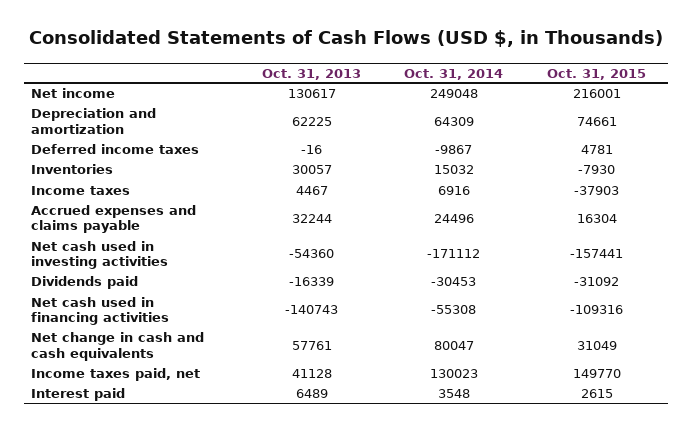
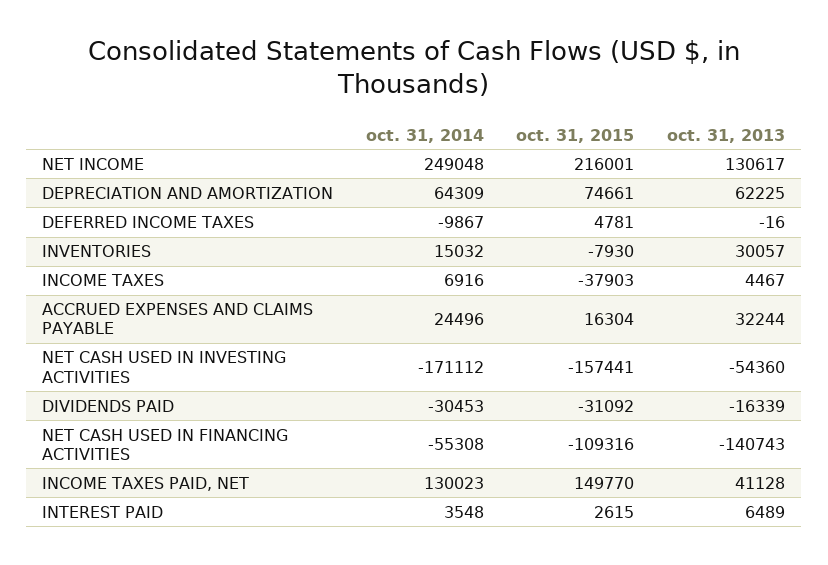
Oct. 31, 2013, Net change in cash and cash equivalents: 57761 -> none
Oct. 31, 2014, Net change in cash and cash equivalents: 80047 -> none
Oct. 31, 2015, Net change in cash and cash equivalents: 31049 -> none

